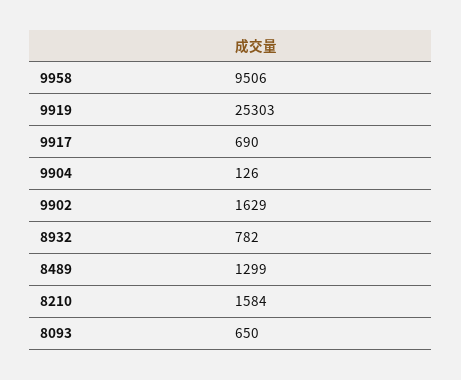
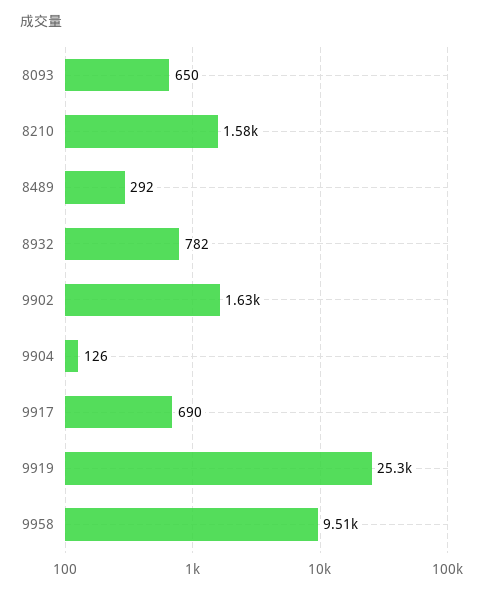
8489: 1299 -> 292

